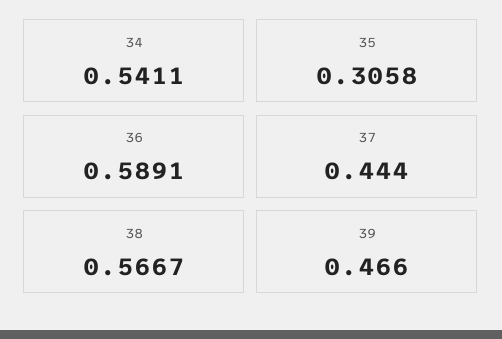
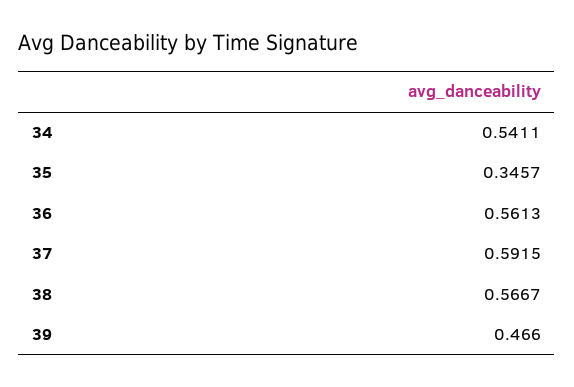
35: 0.3058 -> 0.3457
36: 0.5891 -> 0.5613
37: 0.444 -> 0.5915

